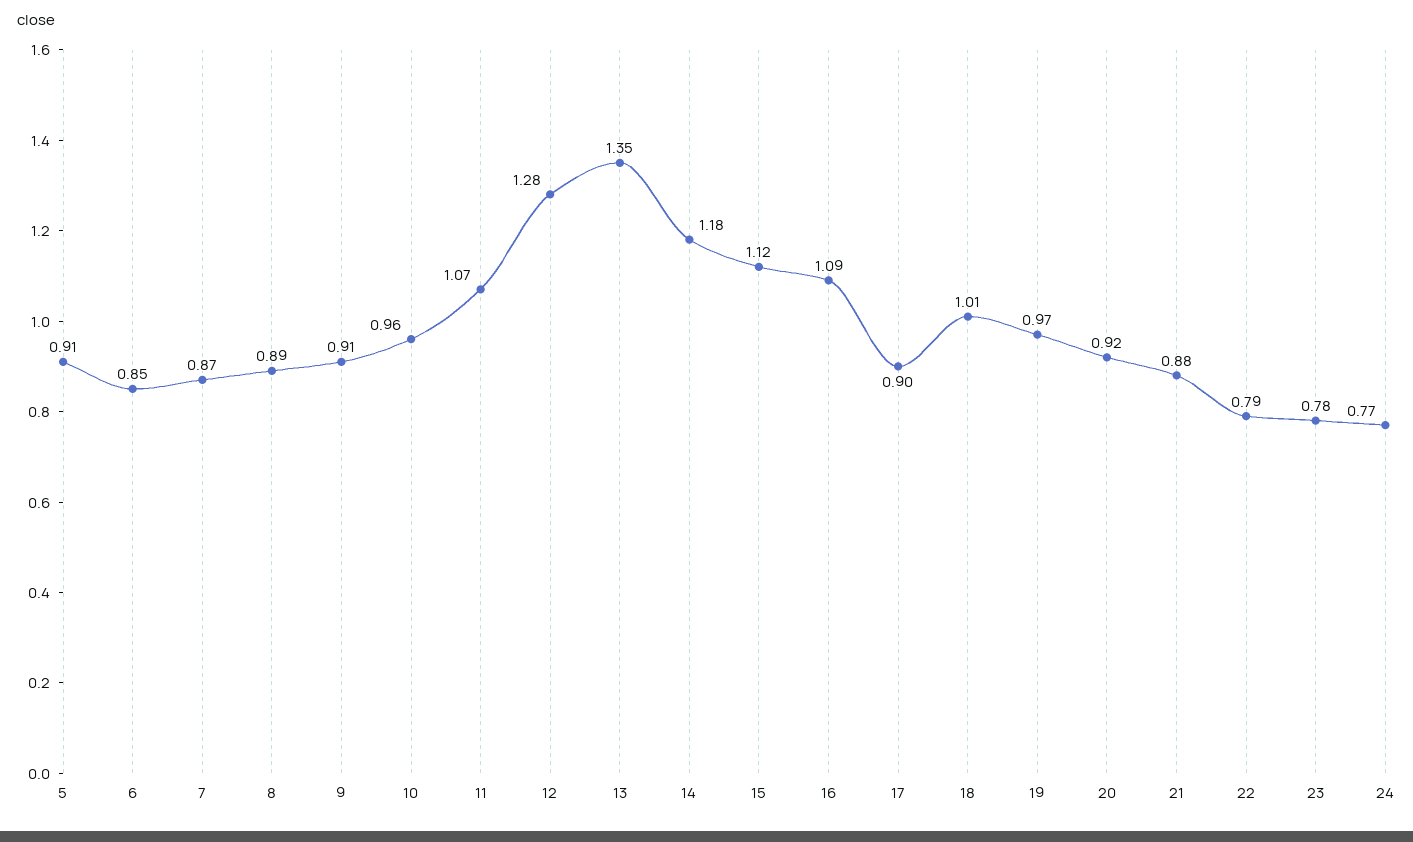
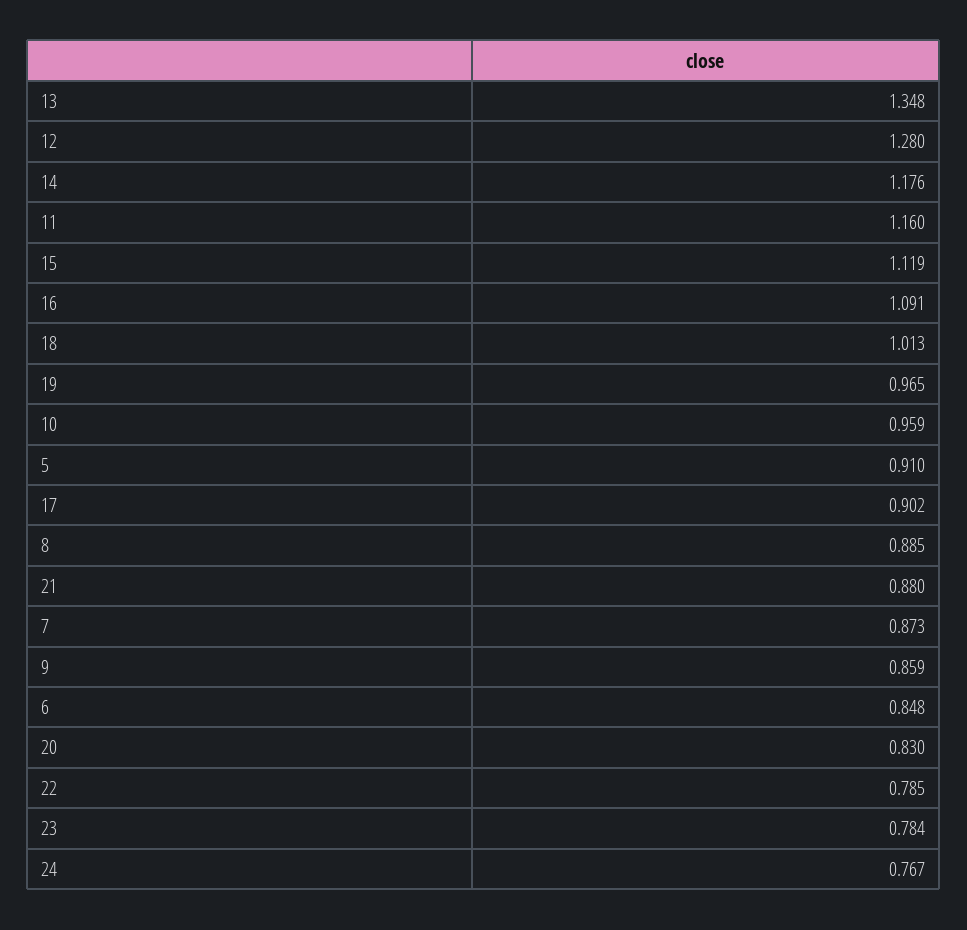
9: 0.91 -> 0.859
11: 1.07 -> 1.16
20: 0.92 -> 0.83

